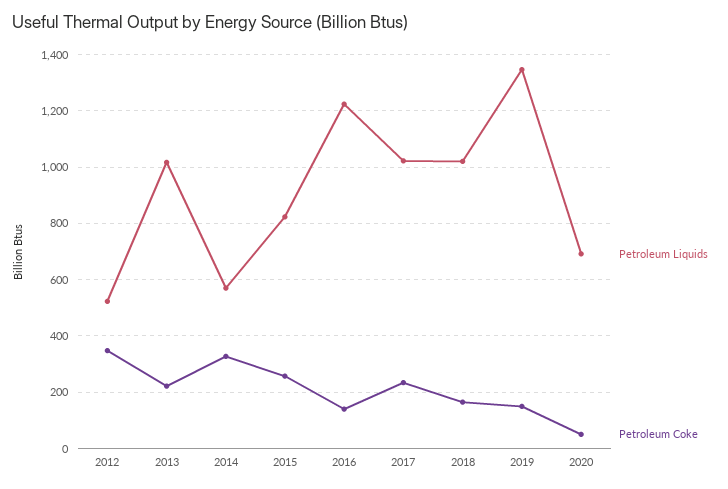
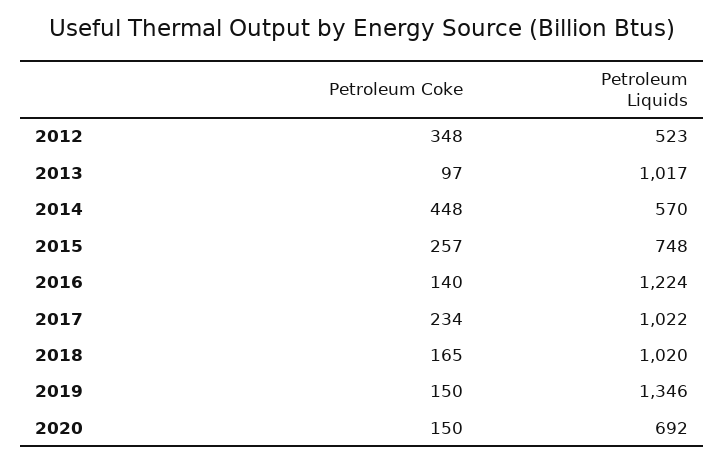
Petroleum Coke, 2013: 225 -> 97
Petroleum Coke, 2014: 325 -> 448
Petroleum Liquids, 2015: 825 -> 748
Petroleum Coke, 2020: 50 -> 150

